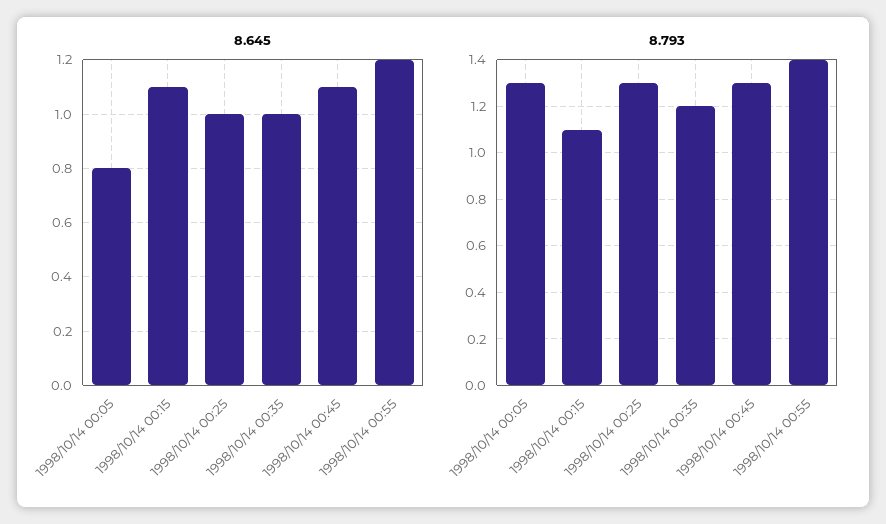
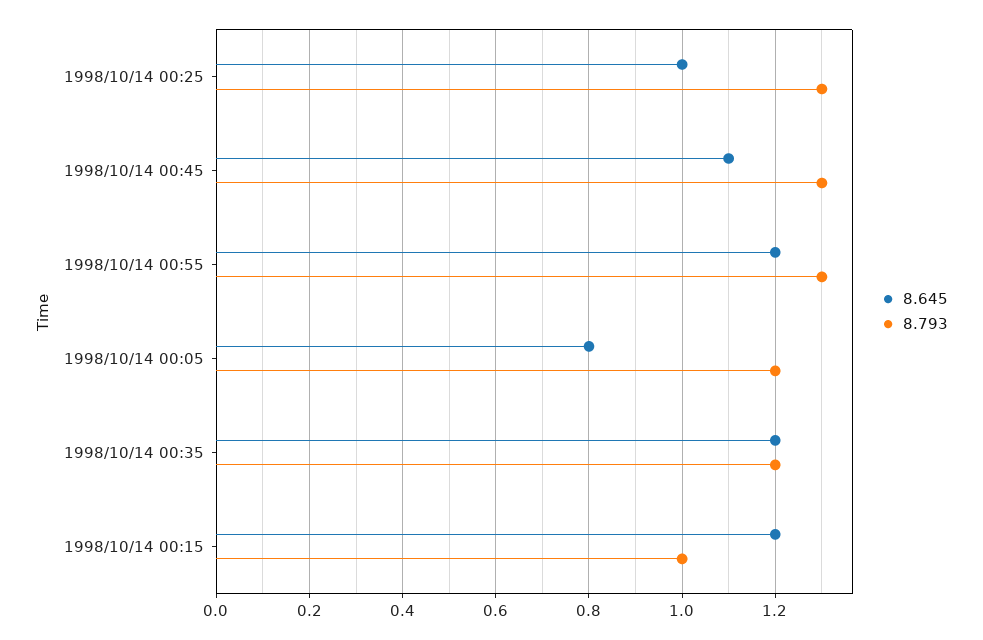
8.645, 1998/10/14 00:15: 1.1 -> 1.2
8.645, 1998/10/14 00:35: 1 -> 1.2
8.793, 1998/10/14 00:05: 1.3 -> 1.2
8.793, 1998/10/14 00:15: 1.1 -> 1
8.793, 1998/10/14 00:55: 1.4 -> 1.3

